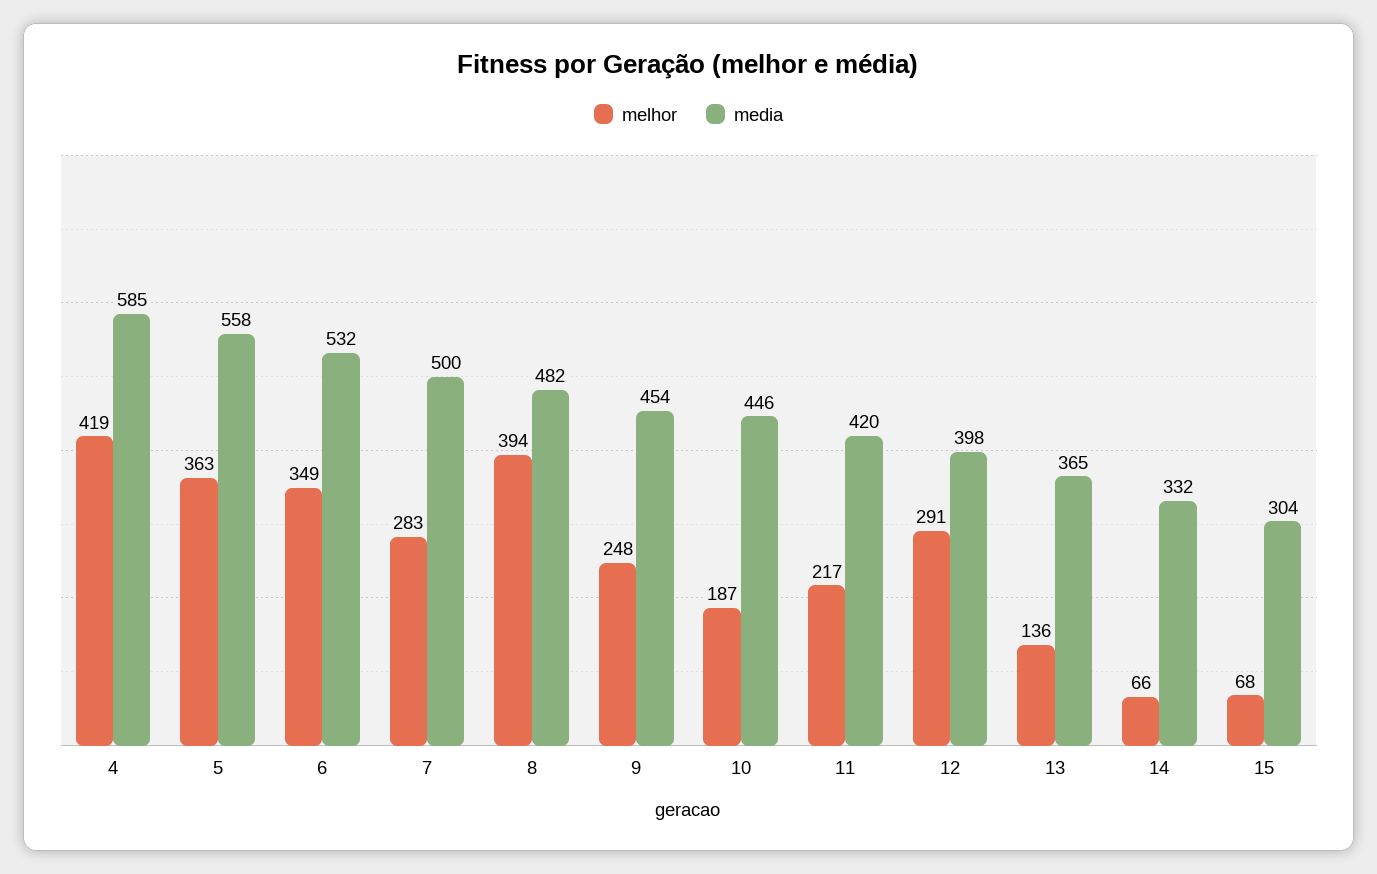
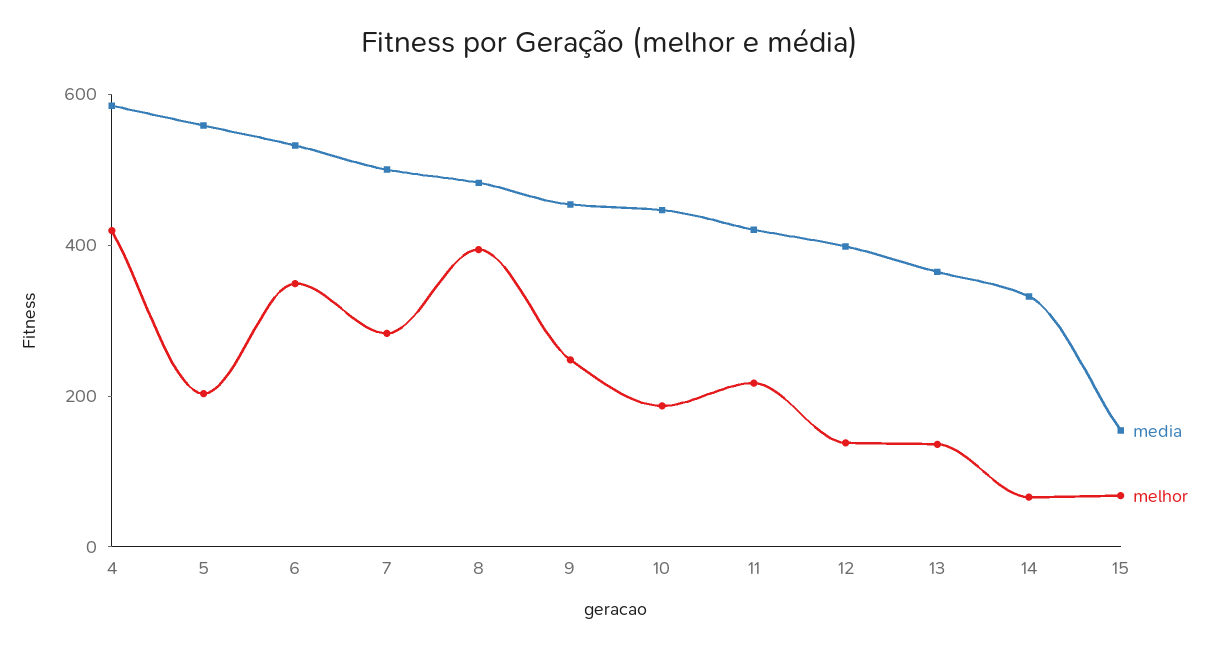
melhor, 5: 363 -> 200
melhor, 12: 291 -> 150
media, 15: 304 -> 150

